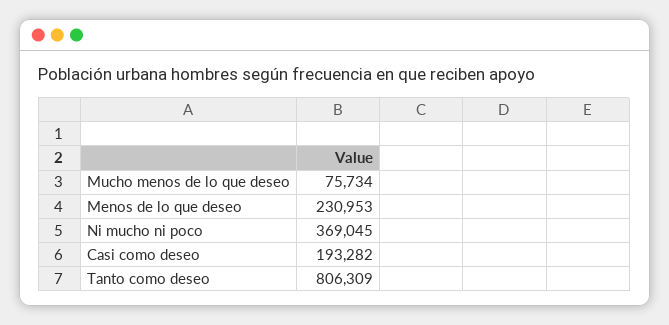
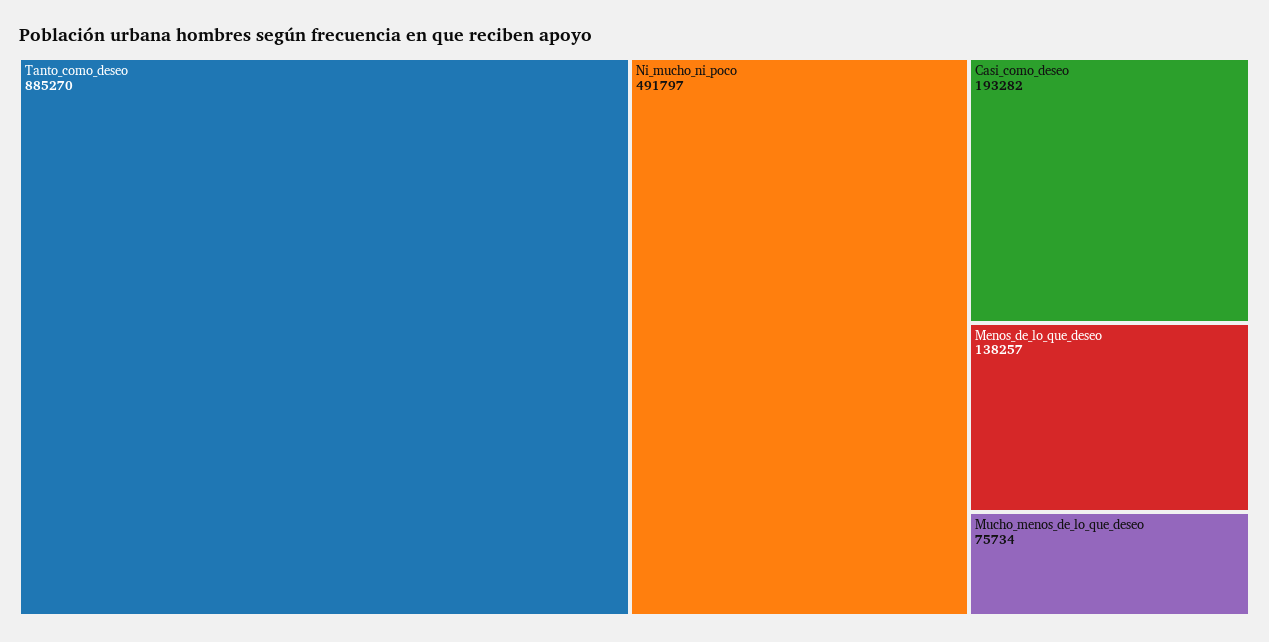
Menos de lo que deseo: 230953 -> 138257
Ni mucho ni poco: 369045 -> 491797
Tanto como deseo: 806309 -> 885270

